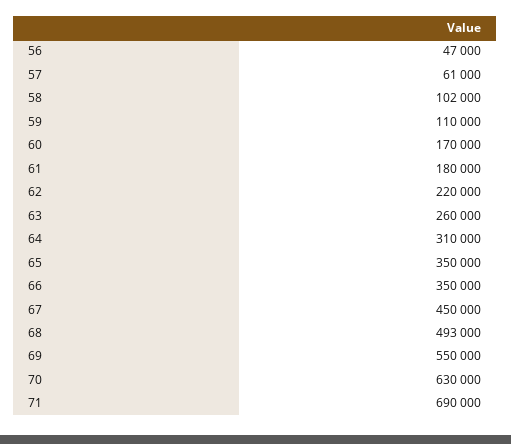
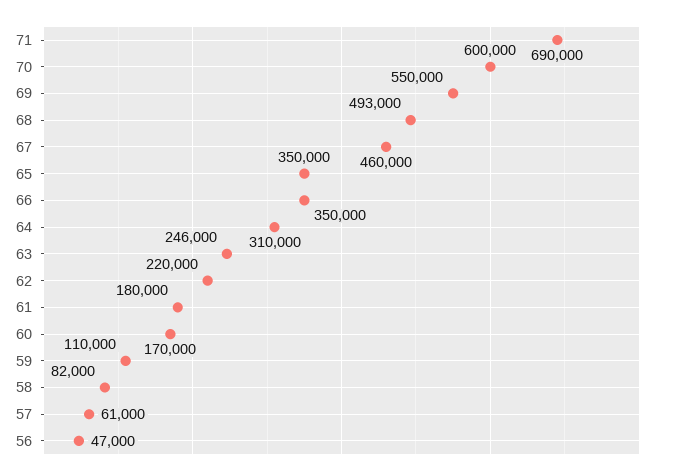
58: 102000 -> 82000
63: 260000 -> 246000
67: 450000 -> 460000
70: 630000 -> 600000

